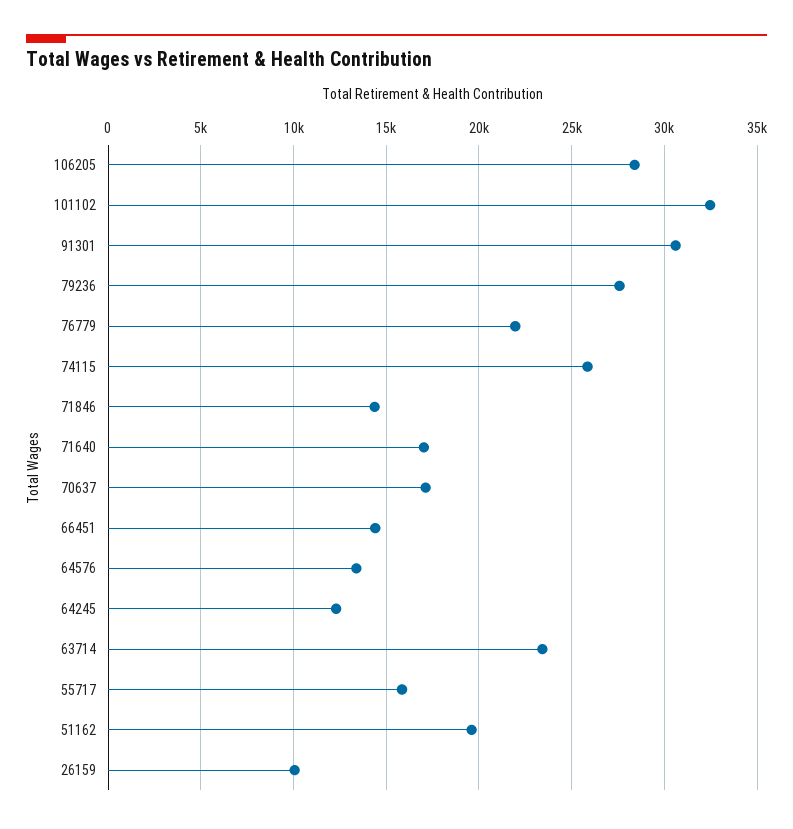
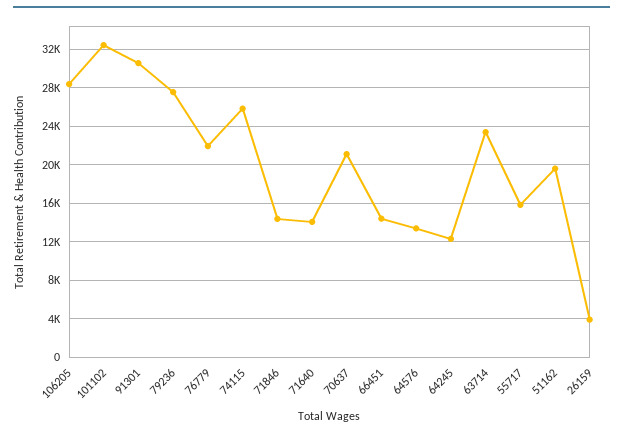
71640: 17000 -> 14000
70637: 17000 -> 21000
26159: 10000 -> 4000

